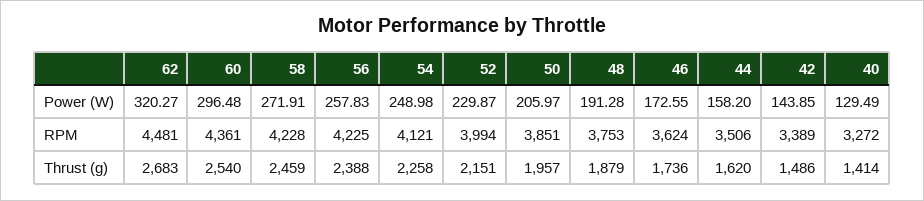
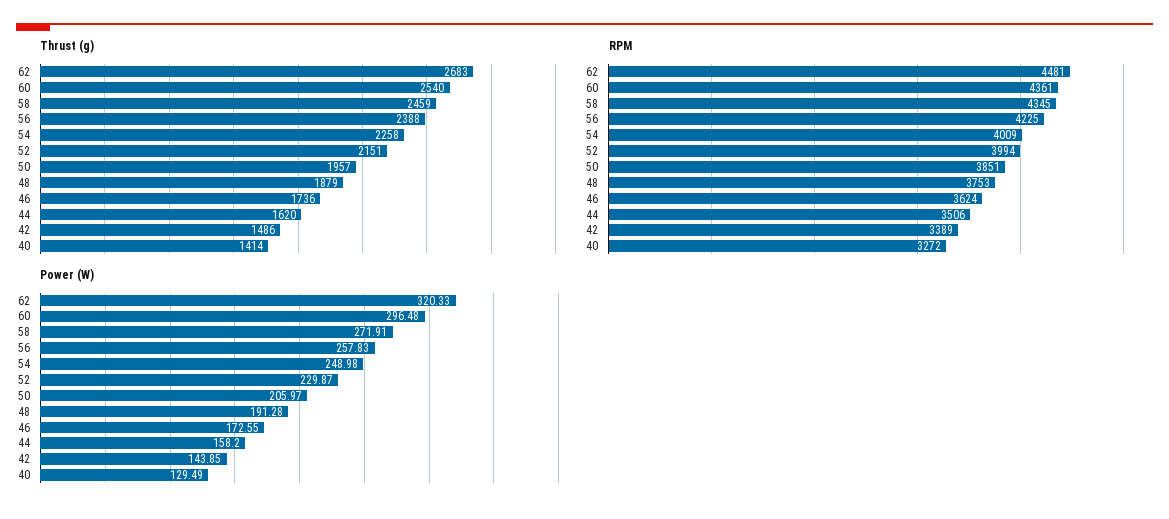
Power (W), 62: 320.27 -> 320.33
RPM, 58: 4228 -> 4345
RPM, 54: 4121 -> 4009

